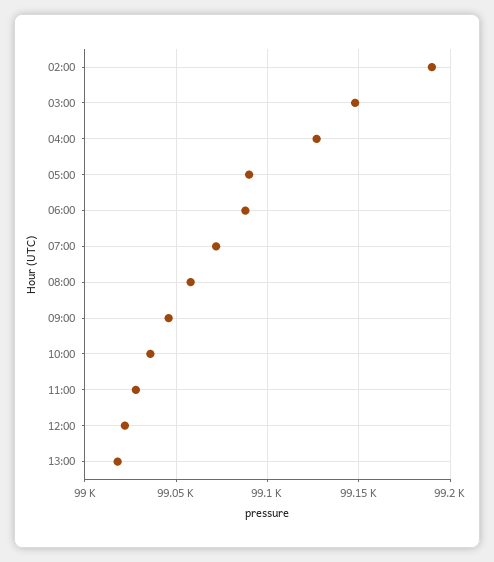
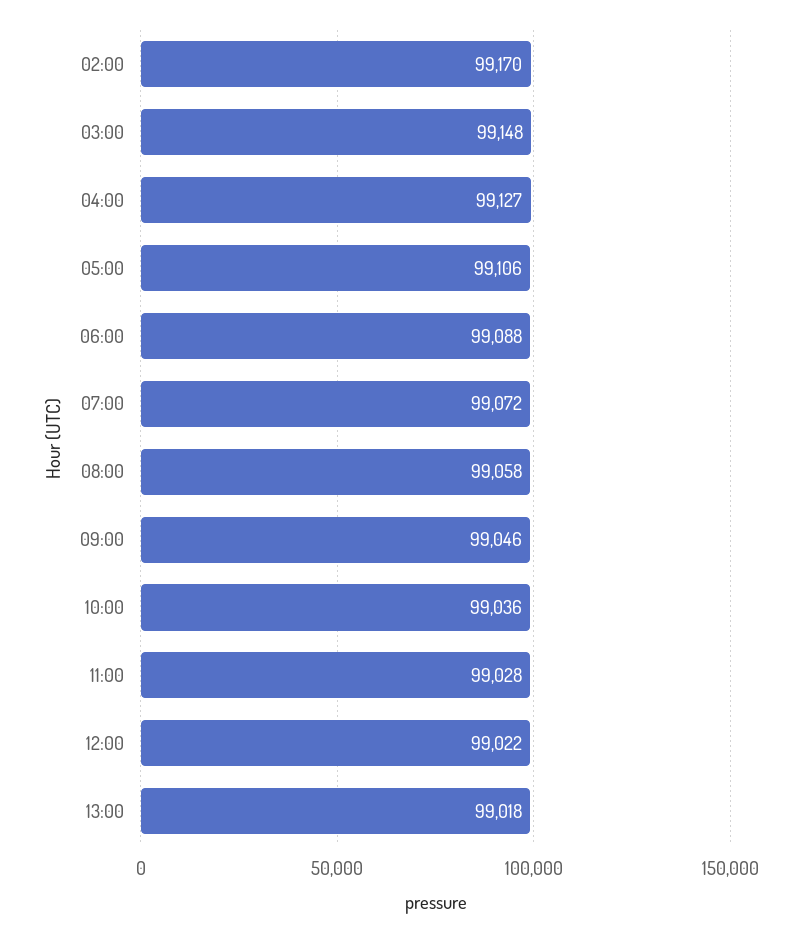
02:00: 99190 -> 99170
05:00: 99090 -> 99106

